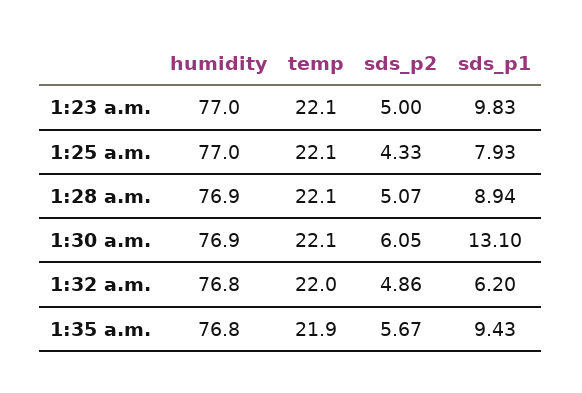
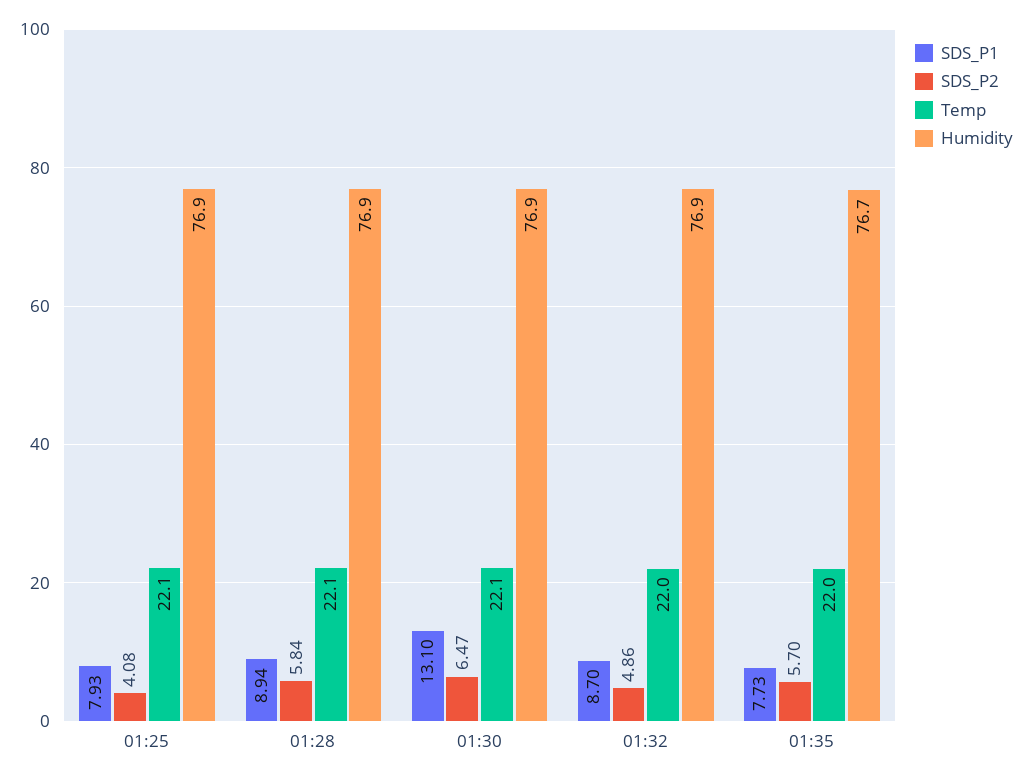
humidity, 1:23 a.m.: 77 -> none
temp, 1:23 a.m.: 22.1 -> none
sds_p2, 1:23 a.m.: 5 -> none
sds_p1, 1:23 a.m.: 9.83 -> none
humidity, 1:25 a.m.: 77 -> 76.9
sds_p2, 1:25 a.m.: 4.33 -> 4.08
sds_p2, 1:28 a.m.: 5.07 -> 5.84
sds_p2, 1:30 a.m.: 6.05 -> 6.47
humidity, 1:32 a.m.: 76.8 -> 76.9
sds_p1, 1:32 a.m.: 6.2 -> 8.7
humidity, 1:35 a.m.: 76.8 -> 76.7
temp, 1:35 a.m.: 21.9 -> 22
sds_p2, 1:35 a.m.: 5.67 -> 5.7
sds_p1, 1:35 a.m.: 9.43 -> 7.73

